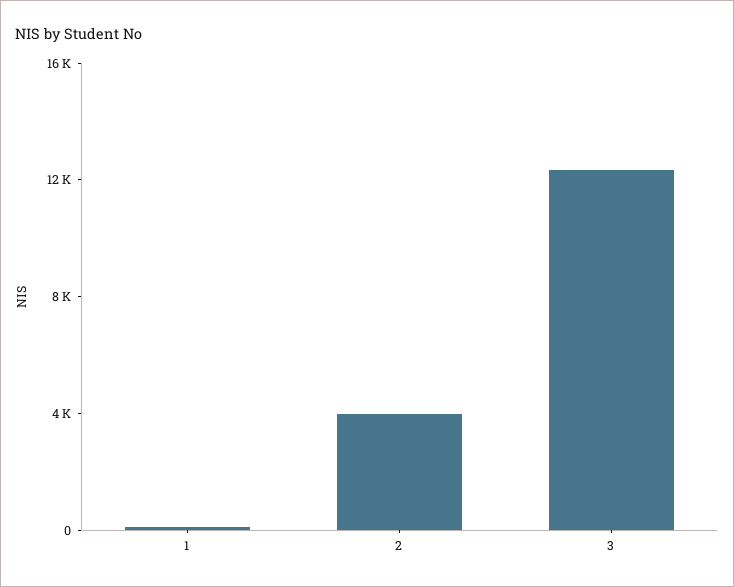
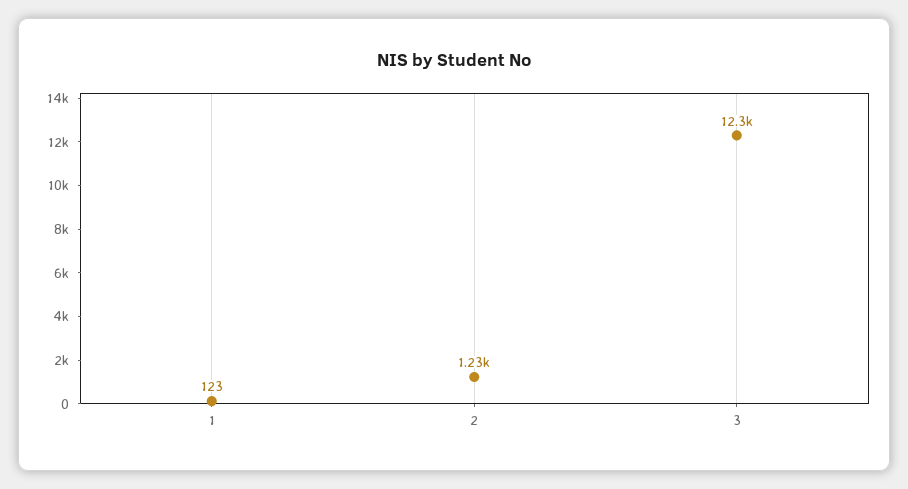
2: 4000 -> 1230

